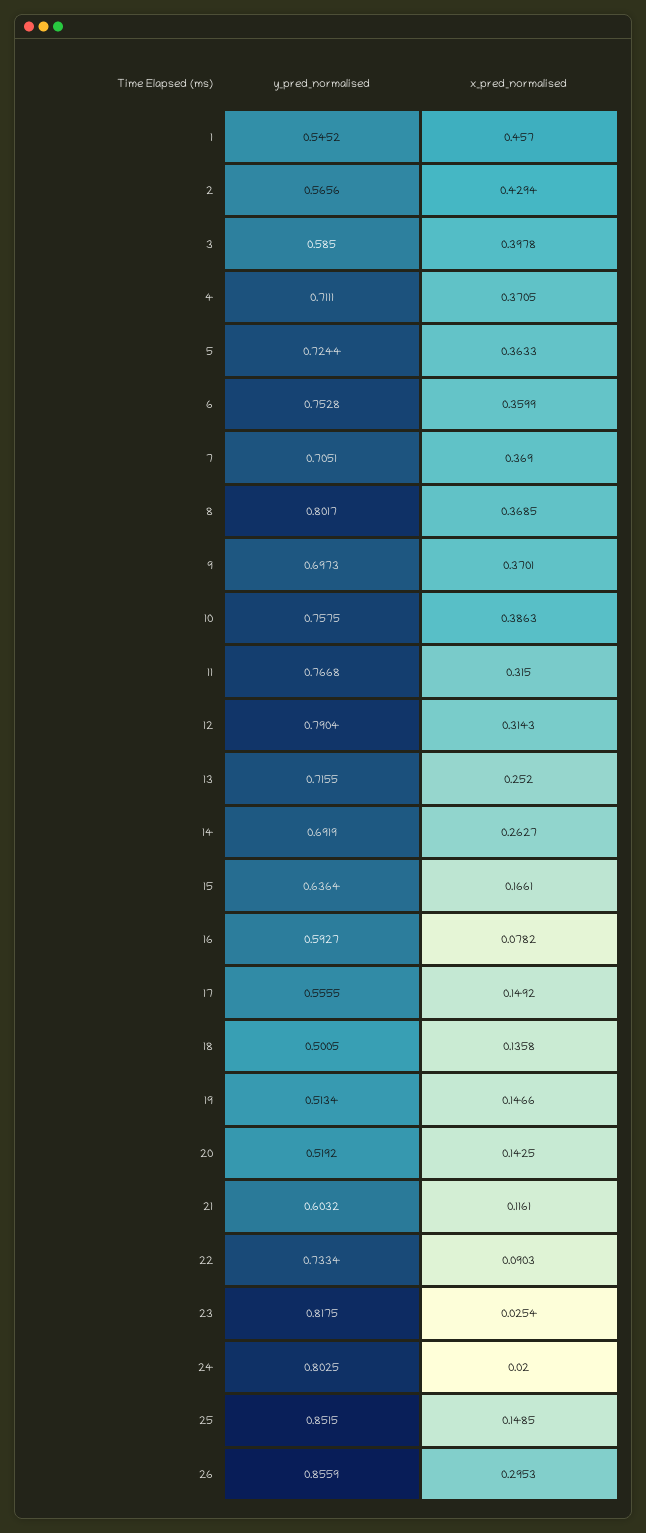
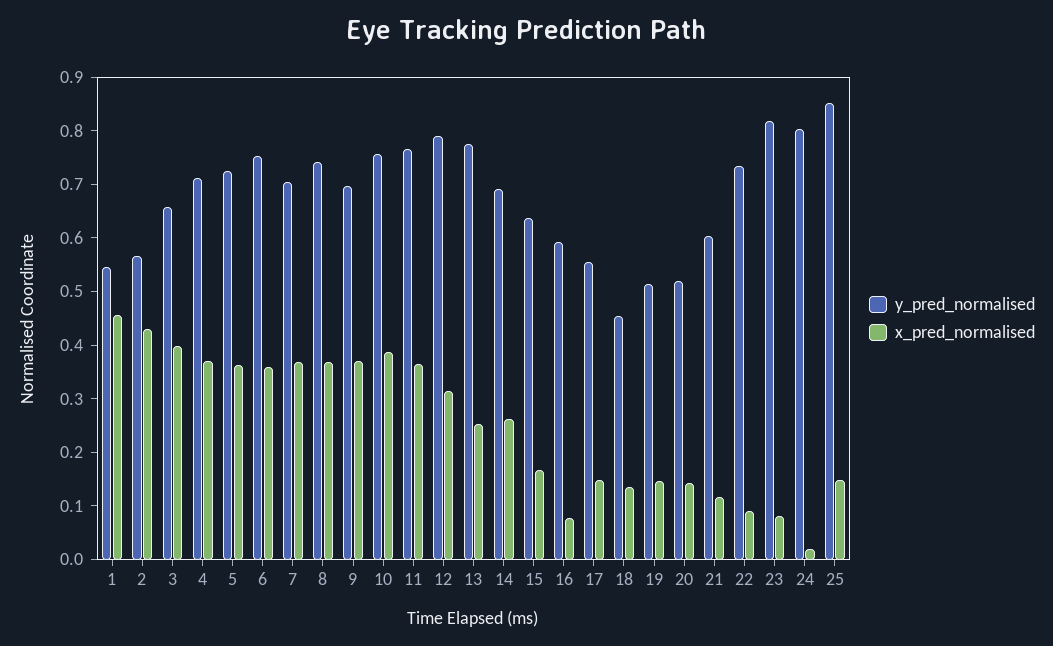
y_pred_normalised, 3: 0.585 -> 0.66
y_pred_normalised, 8: 0.8017 -> 0.74
x_pred_normalised, 11: 0.315 -> 0.36
y_pred_normalised, 13: 0.7155 -> 0.78
y_pred_normalised, 18: 0.5005 -> 0.46
x_pred_normalised, 23: 0.0254 -> 0.08
y_pred_normalised, 26: 0.8559 -> none
x_pred_normalised, 26: 0.2953 -> none

